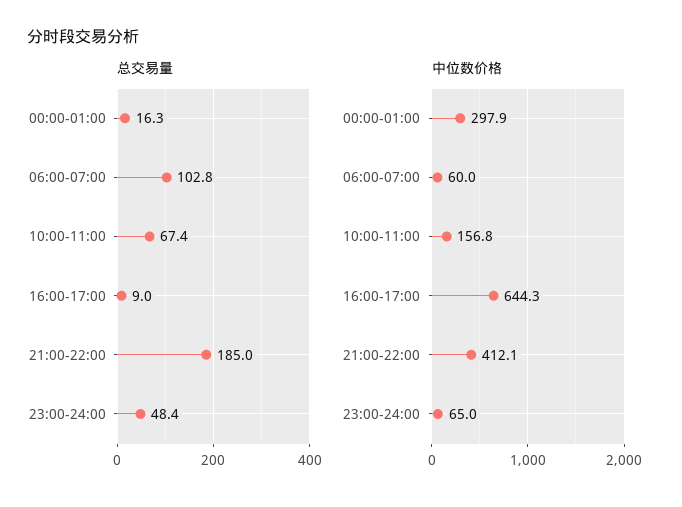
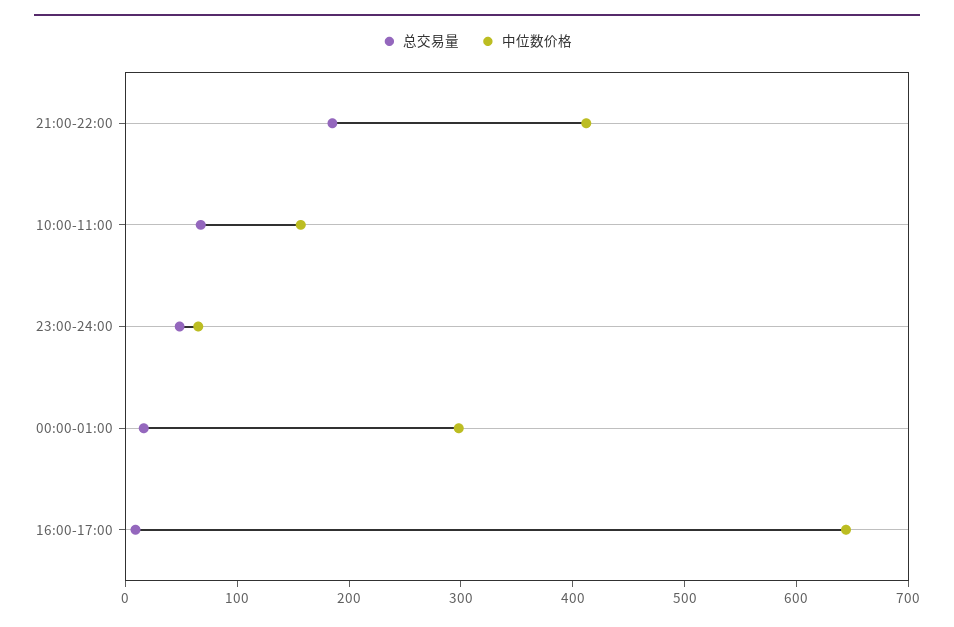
总交易量, 06:00-07:00: 102.8 -> none
中位数价格, 06:00-07:00: 60 -> none

